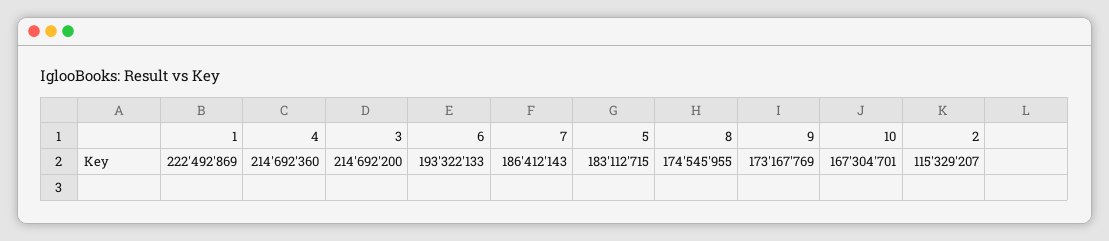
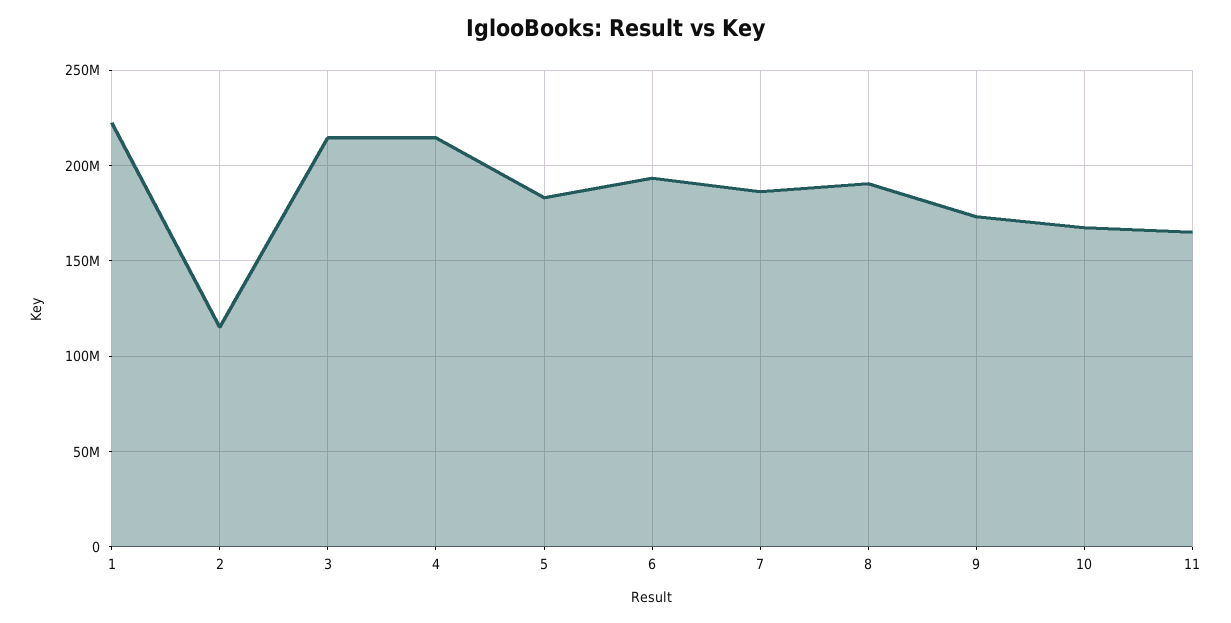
8: 174545955 -> 190000000
11: none -> 165000000

